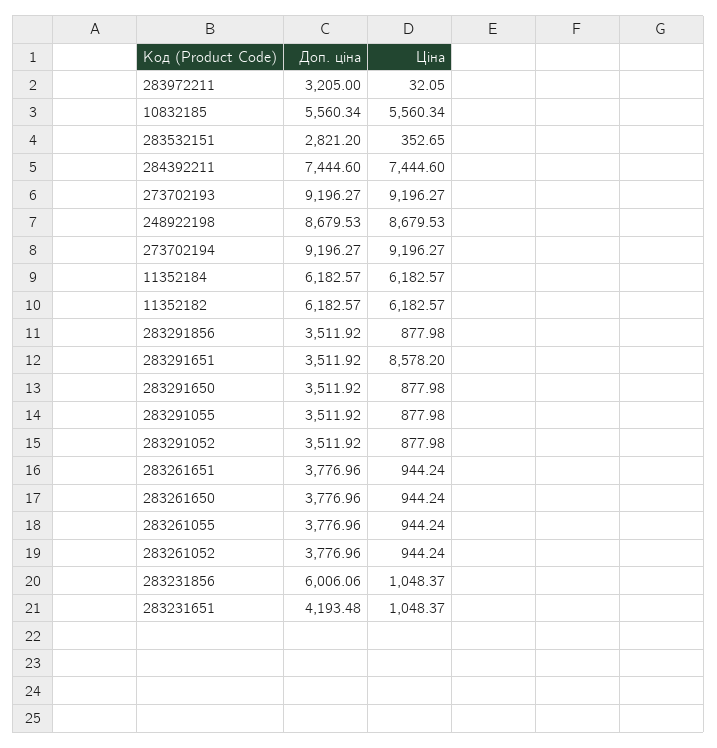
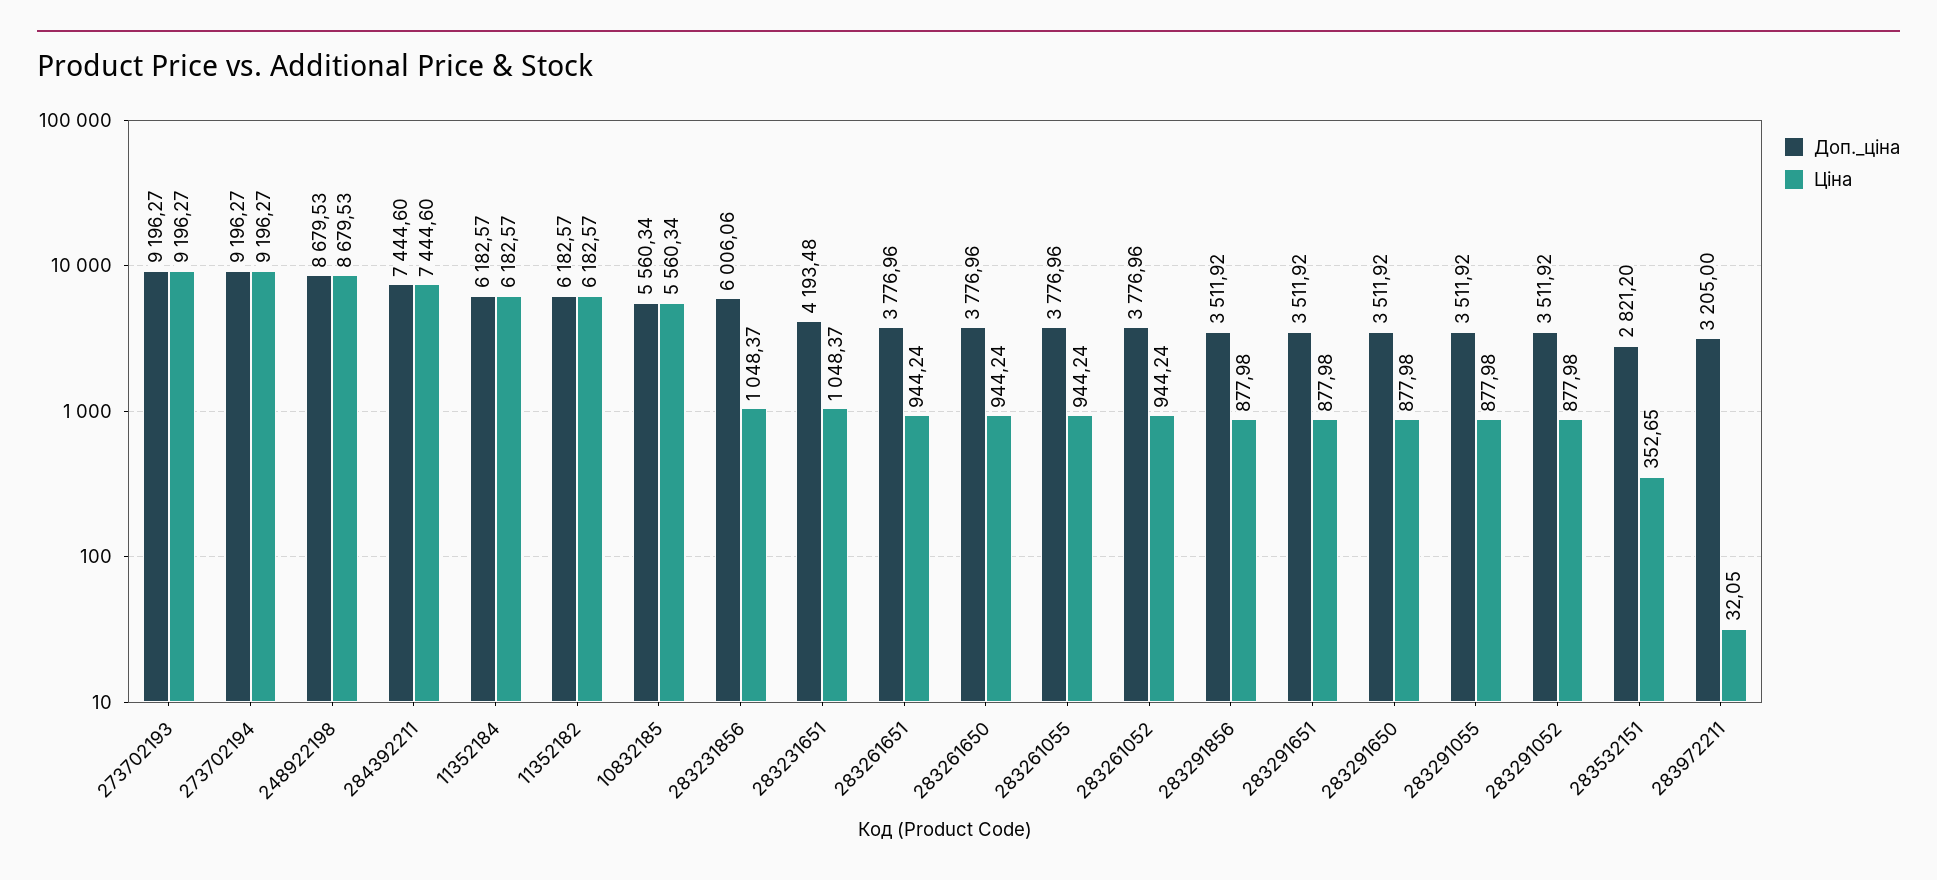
Ціна, 283291651: 8578.2 -> 877.98

